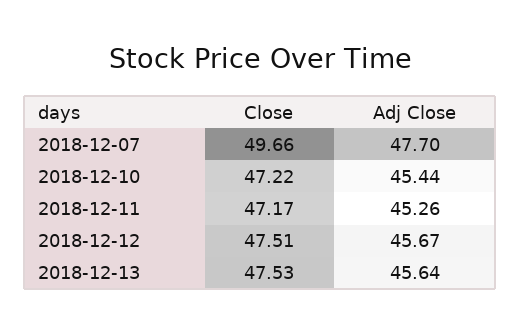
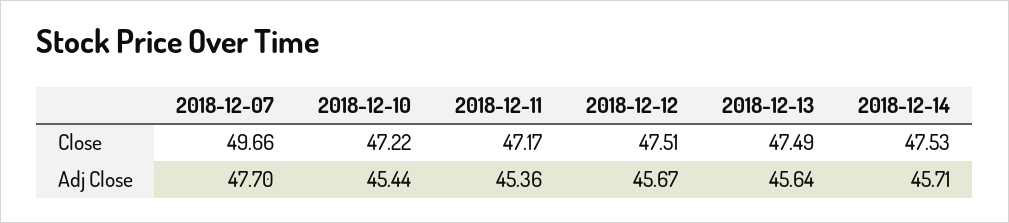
Adj Close, 2018-12-11: 45.26 -> 45.36
Close, 2018-12-13: 47.53 -> 47.49
Close, 2018-12-14: none -> 47.53
Adj Close, 2018-12-14: none -> 45.71

